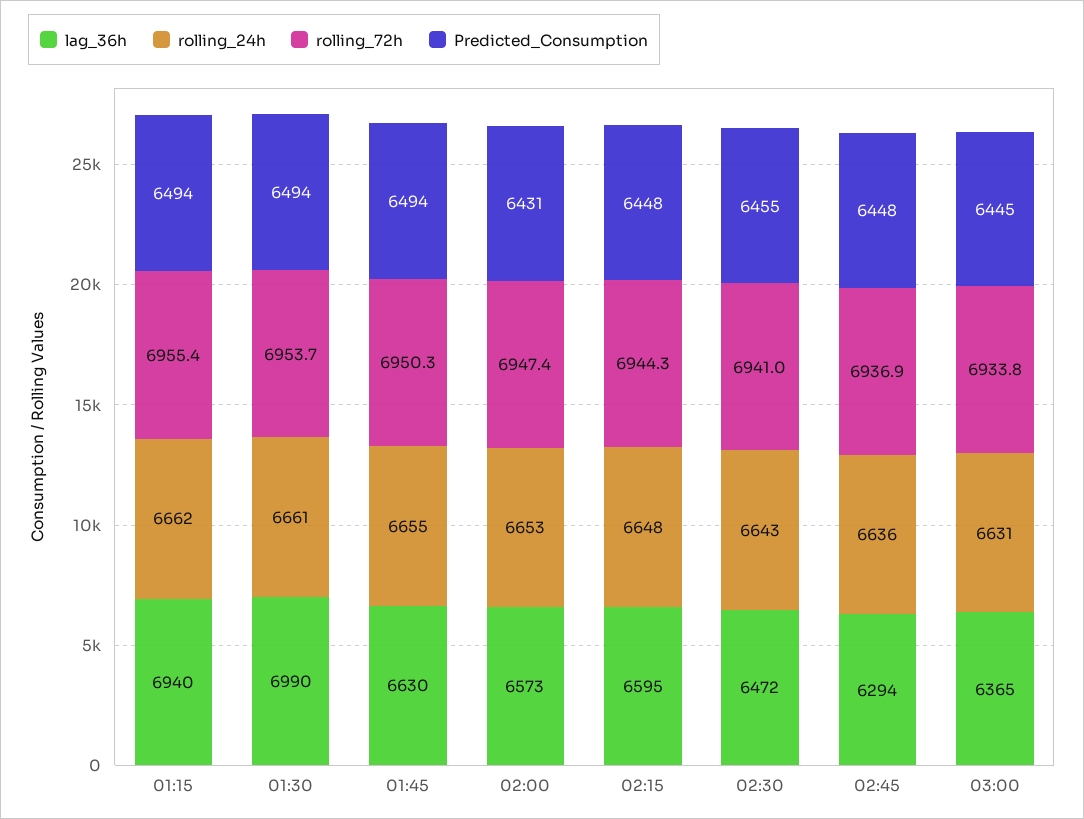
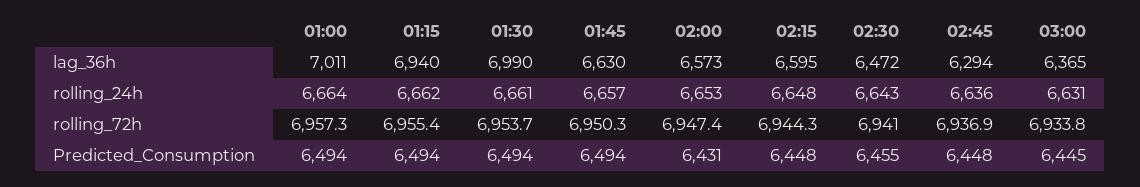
rolling_24h, 01:45: 6655 -> 6657
lag_36h, 01:00: none -> 7011
rolling_24h, 01:00: none -> 6664
rolling_72h, 01:00: none -> 6957.3
Predicted_Consumption, 01:00: none -> 6494

